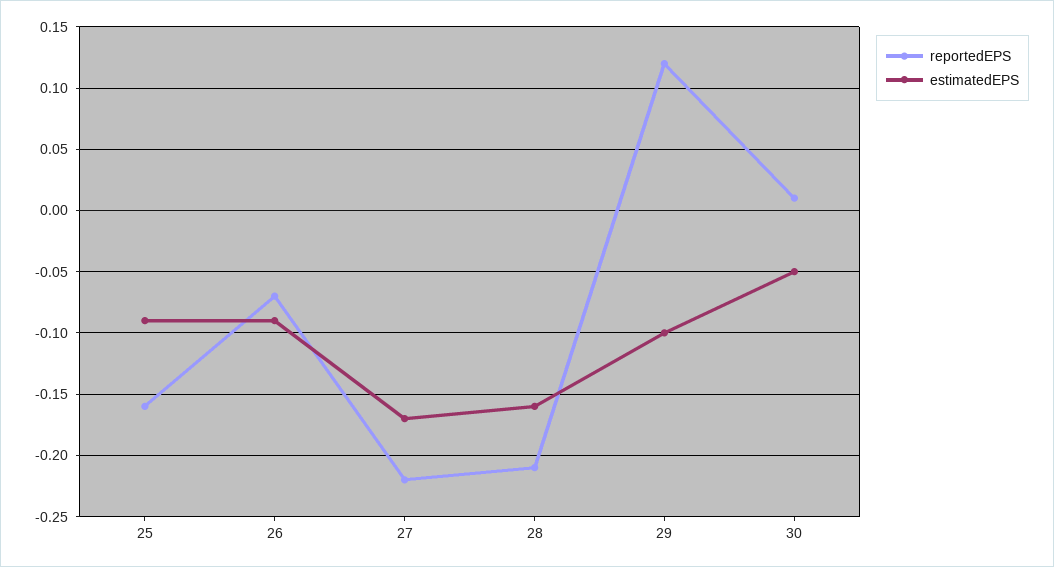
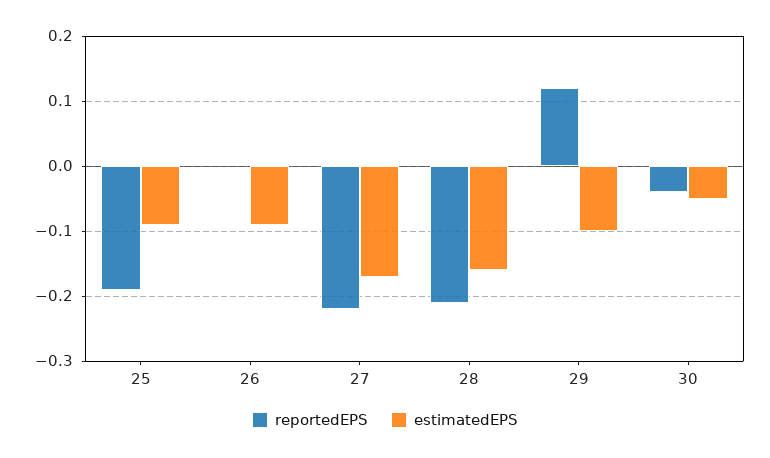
reportedEPS, 25: -0.16 -> -0.19
reportedEPS, 26: -0.07 -> 0
reportedEPS, 30: 0.01 -> -0.04

